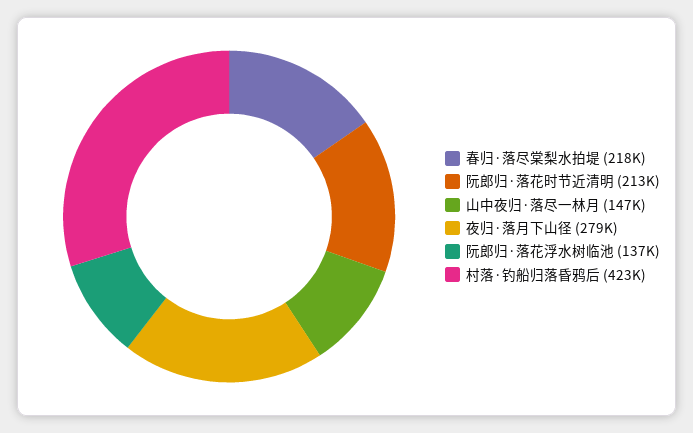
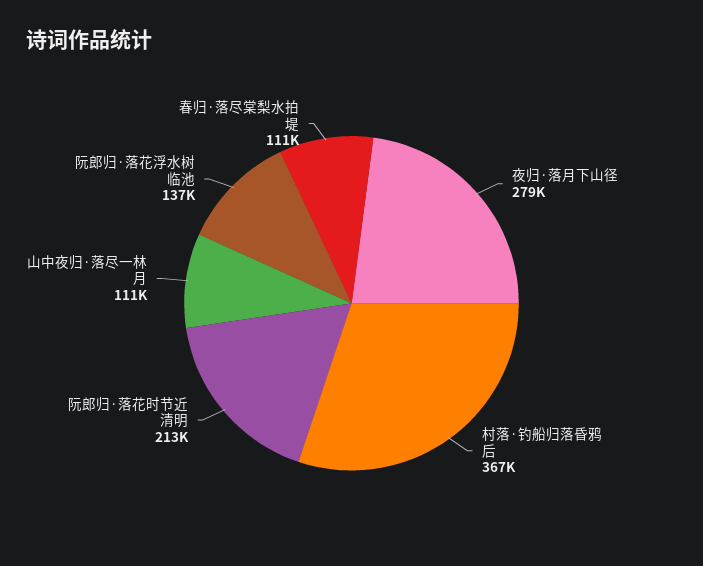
春归·落尽棠梨水拍堤: 218000 -> 111000
山中夜归·落尽一林月: 147000 -> 111000
村落·钓船归落昏鸦后: 423000 -> 367000

